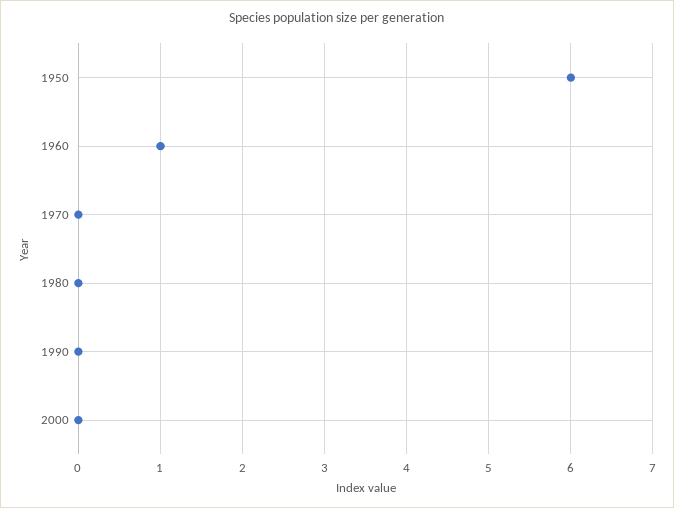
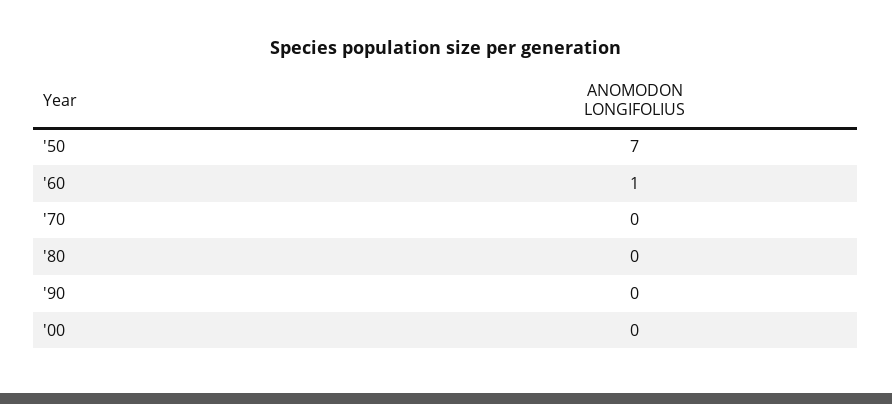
1950: 6 -> 7

